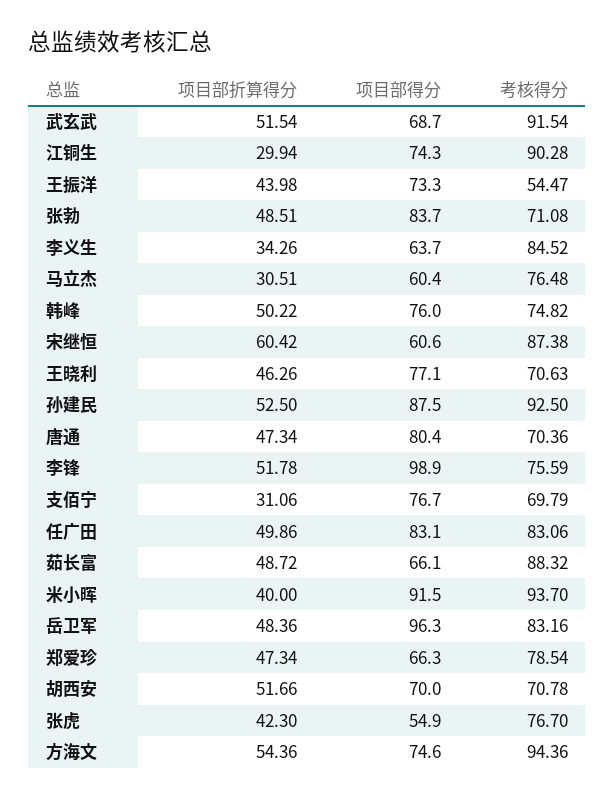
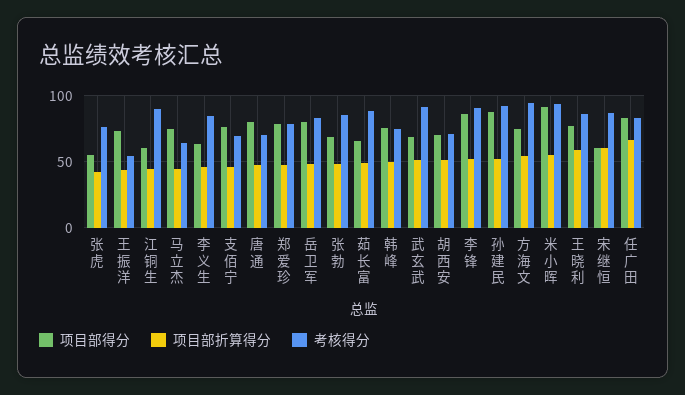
项目部折算得分, 江铜生: 29.94 -> 45
项目部得分, 江铜生: 74.3 -> 60
项目部得分, 张勃: 83.7 -> 70
考核得分, 张勃: 71.08 -> 85
项目部折算得分, 李义生: 34.26 -> 45
项目部折算得分, 马立杰: 30.51 -> 45
项目部得分, 马立杰: 60.4 -> 75
考核得分, 马立杰: 76.48 -> 65
项目部折算得分, 王晓利: 46.26 -> 60
考核得分, 王晓利: 70.63 -> 85
项目部得分, 李锋: 98.9 -> 85
考核得分, 李锋: 75.59 -> 90
项目部折算得分, 支佰宁: 31.06 -> 45
项目部折算得分, 任广田: 49.86 -> 65
项目部折算得分, 米小晖: 40 -> 55
项目部得分, 岳卫军: 96.3 -> 80
项目部得分, 郑爱珍: 66.3 -> 80

